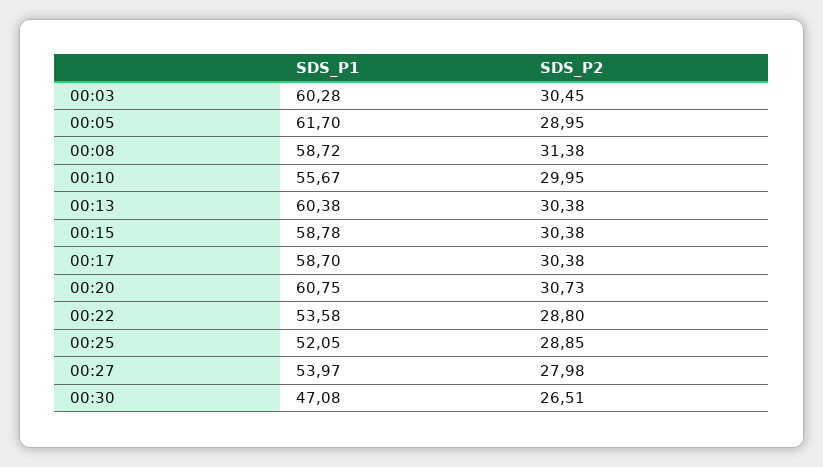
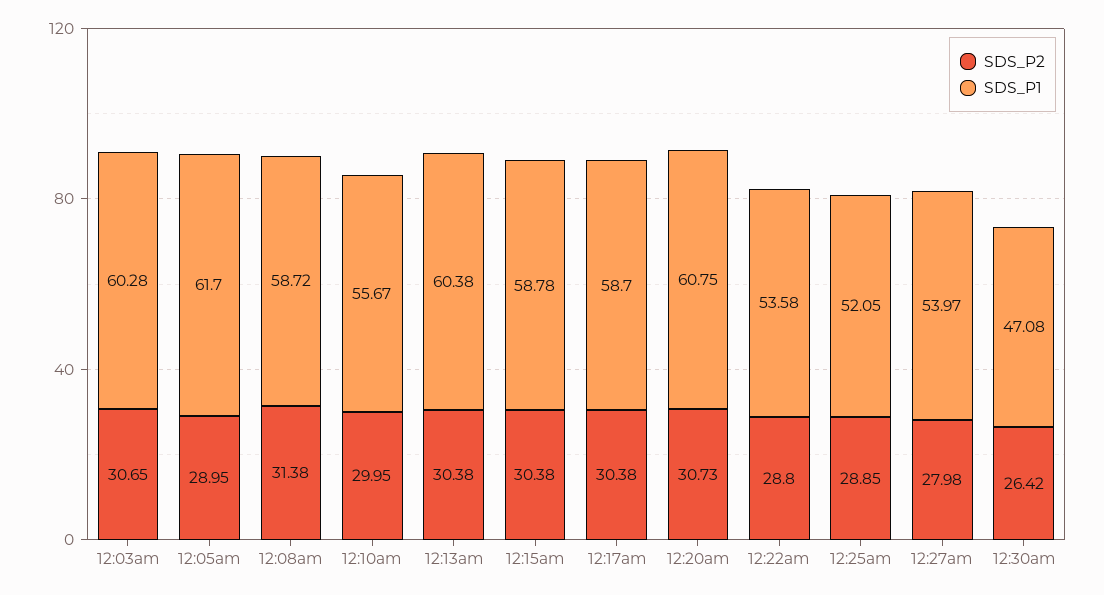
SDS_P2, 00:03: 30.45 -> 30.65
SDS_P2, 00:30: 26.51 -> 26.42

